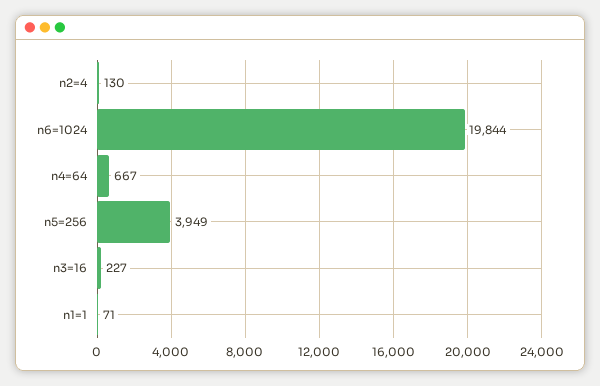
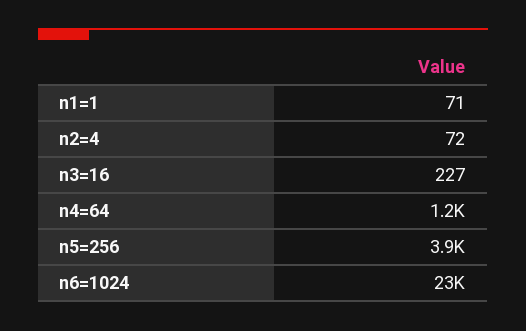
n2=4: 130 -> 72
n6=1024: 19844 -> 23000
n4=64: 667 -> 1200

